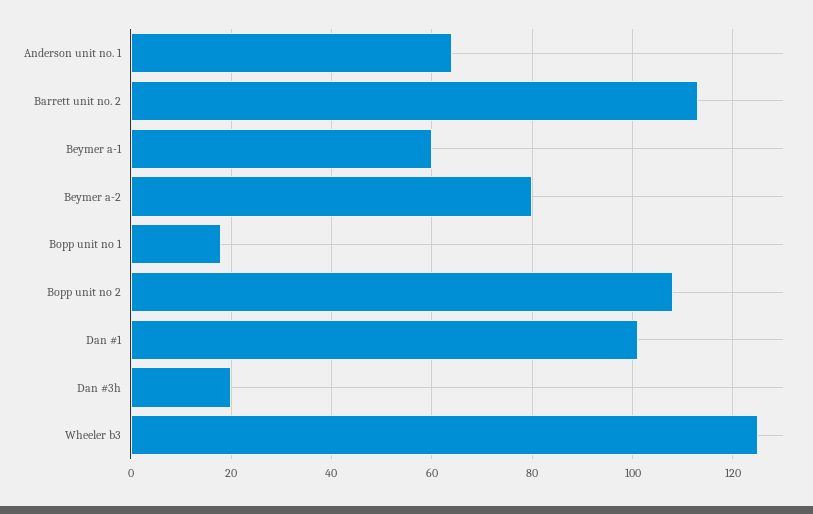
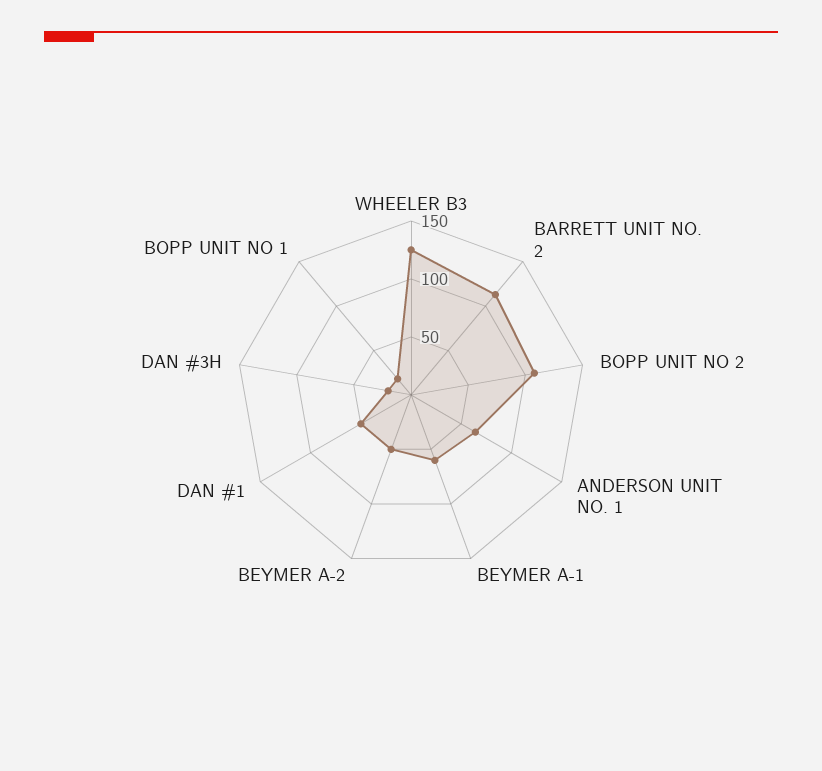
Beymer a-2: 80 -> 50
Dan #1: 100 -> 50

